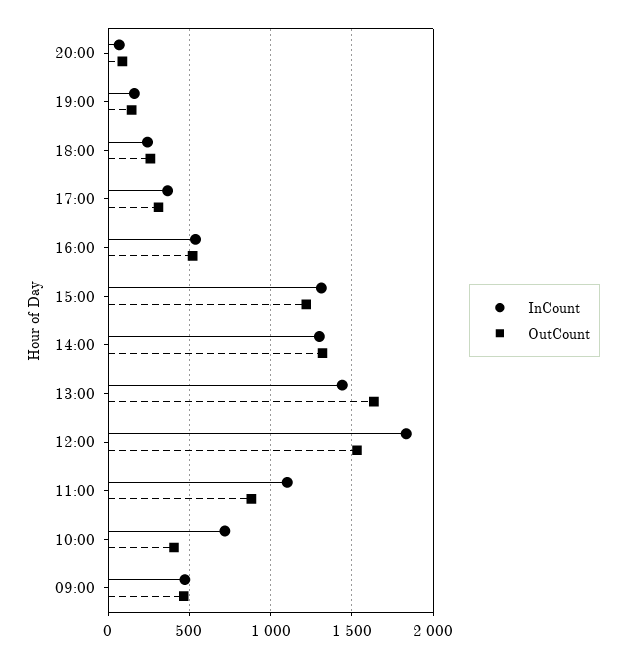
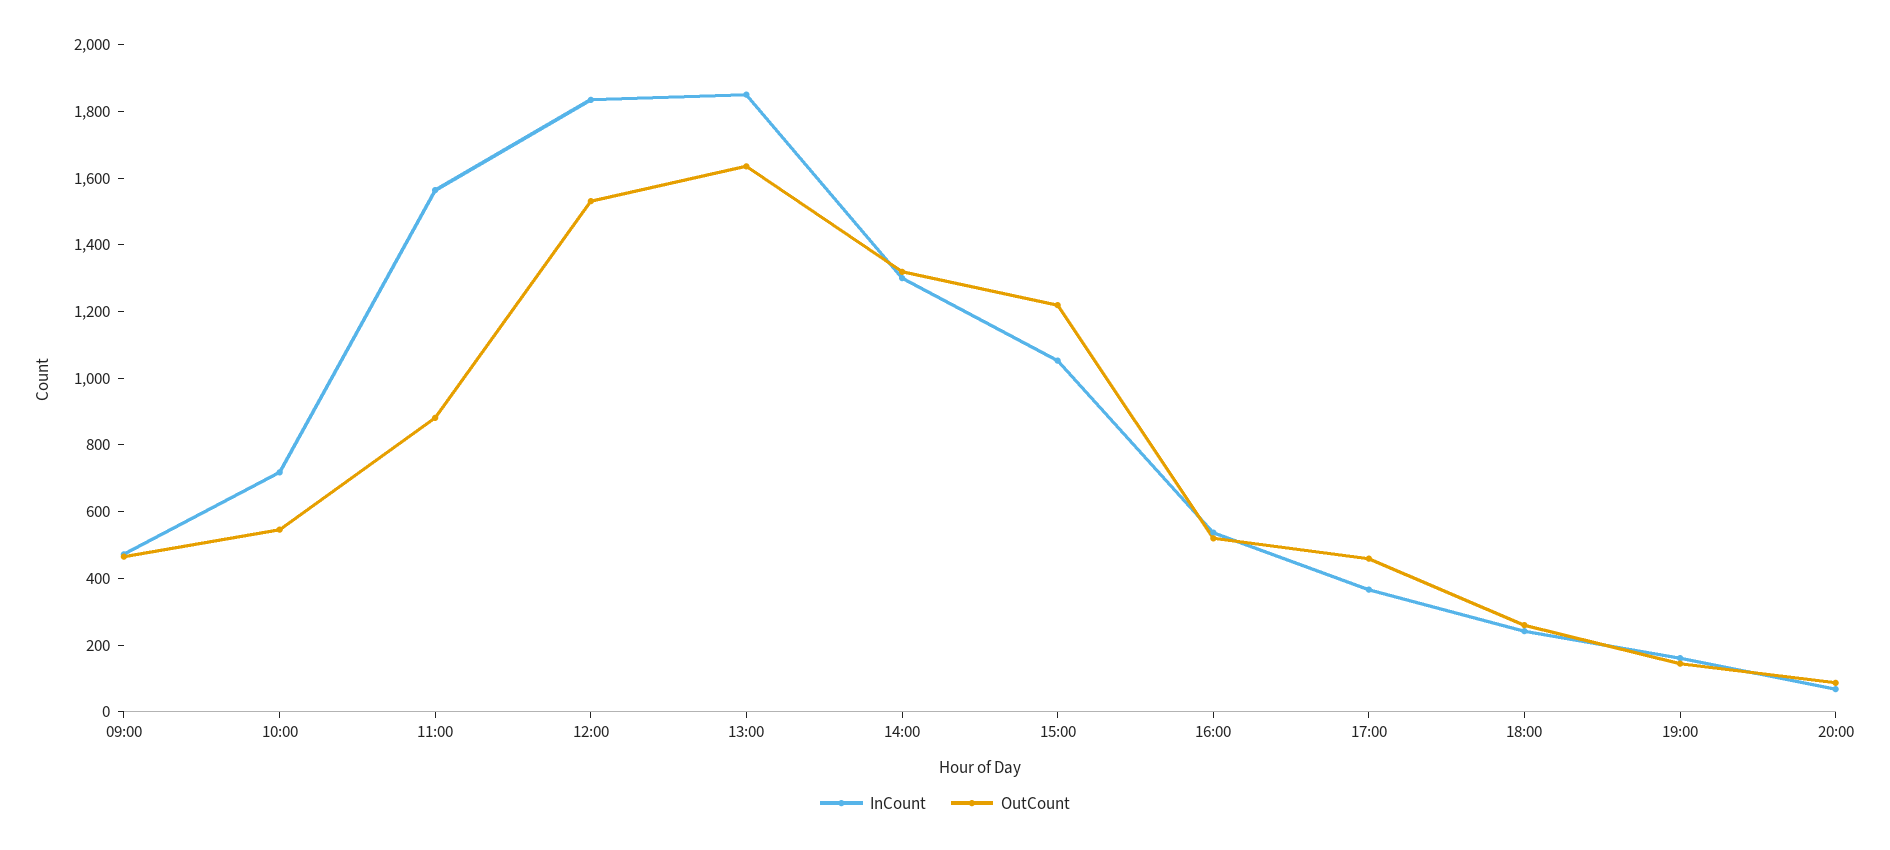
OutCount, 17:00: 300 -> 450
InCount, 15:00: 1300 -> 1050
InCount, 13:00: 1450 -> 1850
InCount, 11:00: 1100 -> 1550
OutCount, 10:00: 400 -> 550

